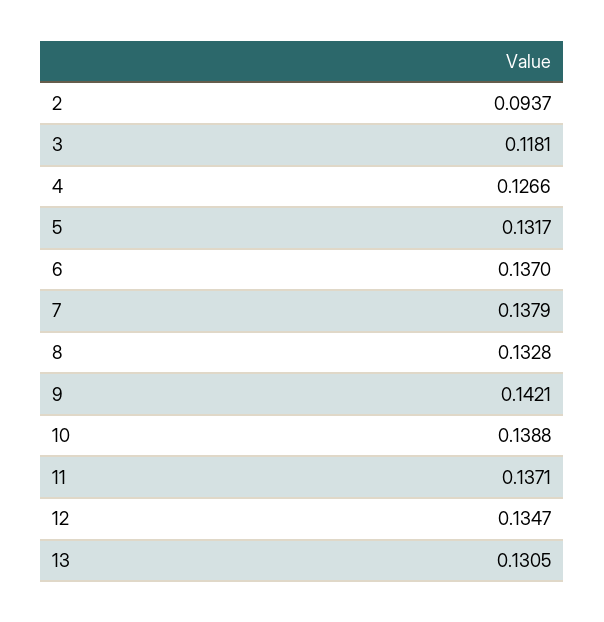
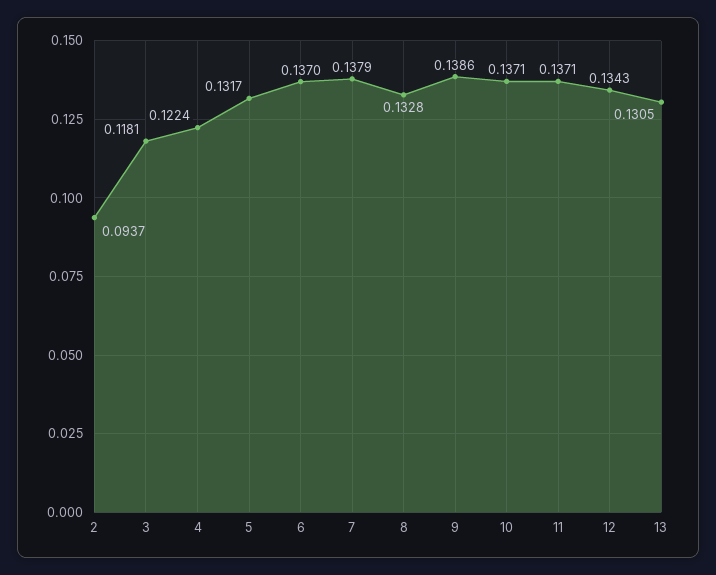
4: 0.1266 -> 0.1224
9: 0.1421 -> 0.1386
10: 0.1388 -> 0.1371
12: 0.1347 -> 0.1343

